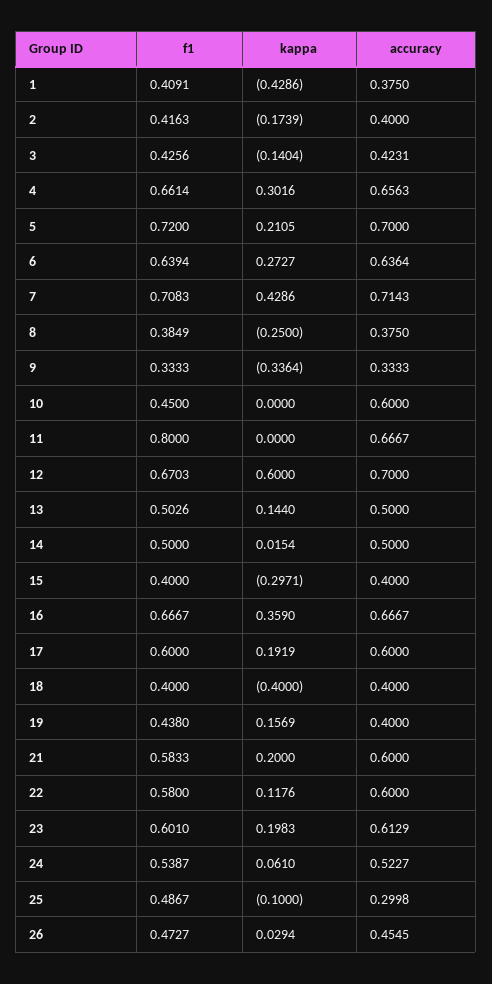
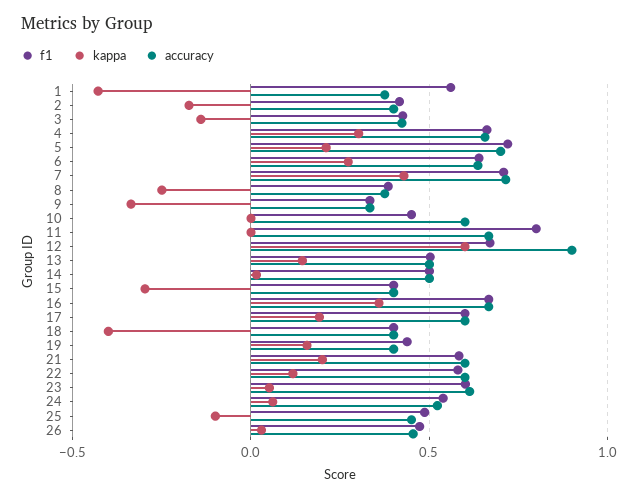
f1, 1: 0.4091 -> 0.55
accuracy, 12: 0.7 -> 0.9
kappa, 23: 0.1983 -> 0.05
accuracy, 25: 0.2998 -> 0.45

